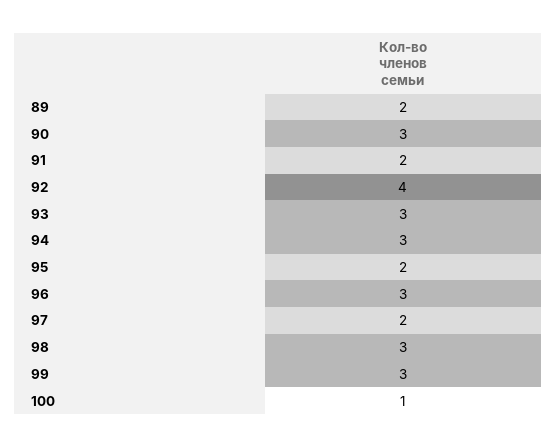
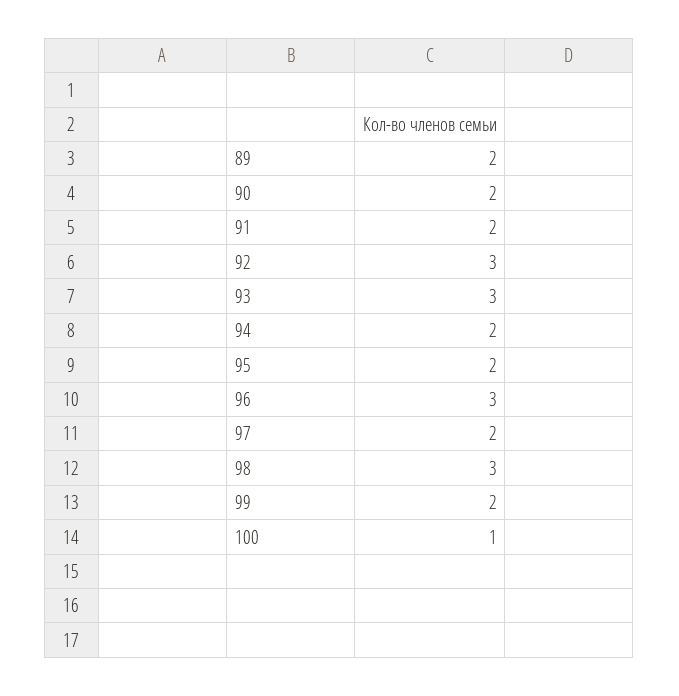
90: 3 -> 2
92: 4 -> 3
94: 3 -> 2
99: 3 -> 2

